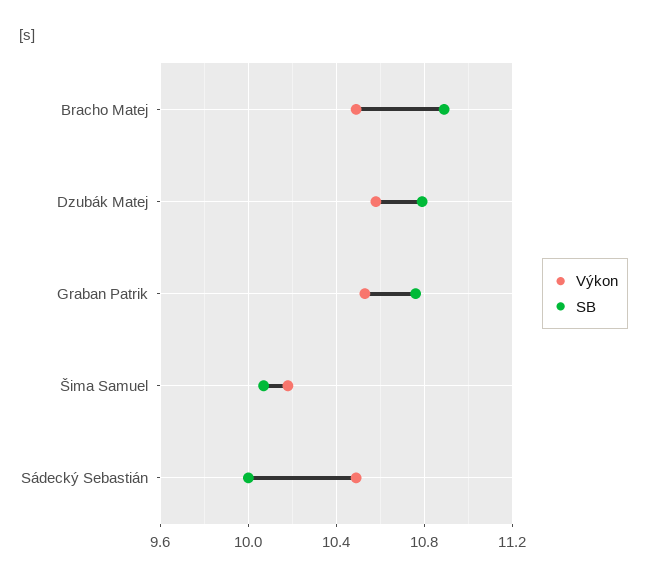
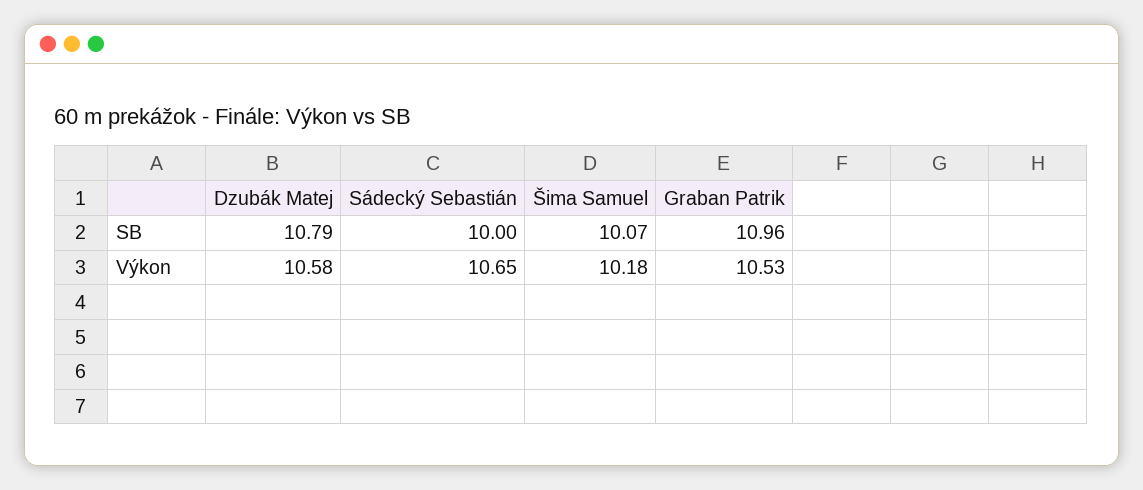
Výkon, Bracho Matej: 10.5 -> none
SB, Bracho Matej: 10.9 -> none
SB, Graban Patrik: 10.75 -> 10.96
Výkon, Sádecký Sebastián: 10.5 -> 10.65

